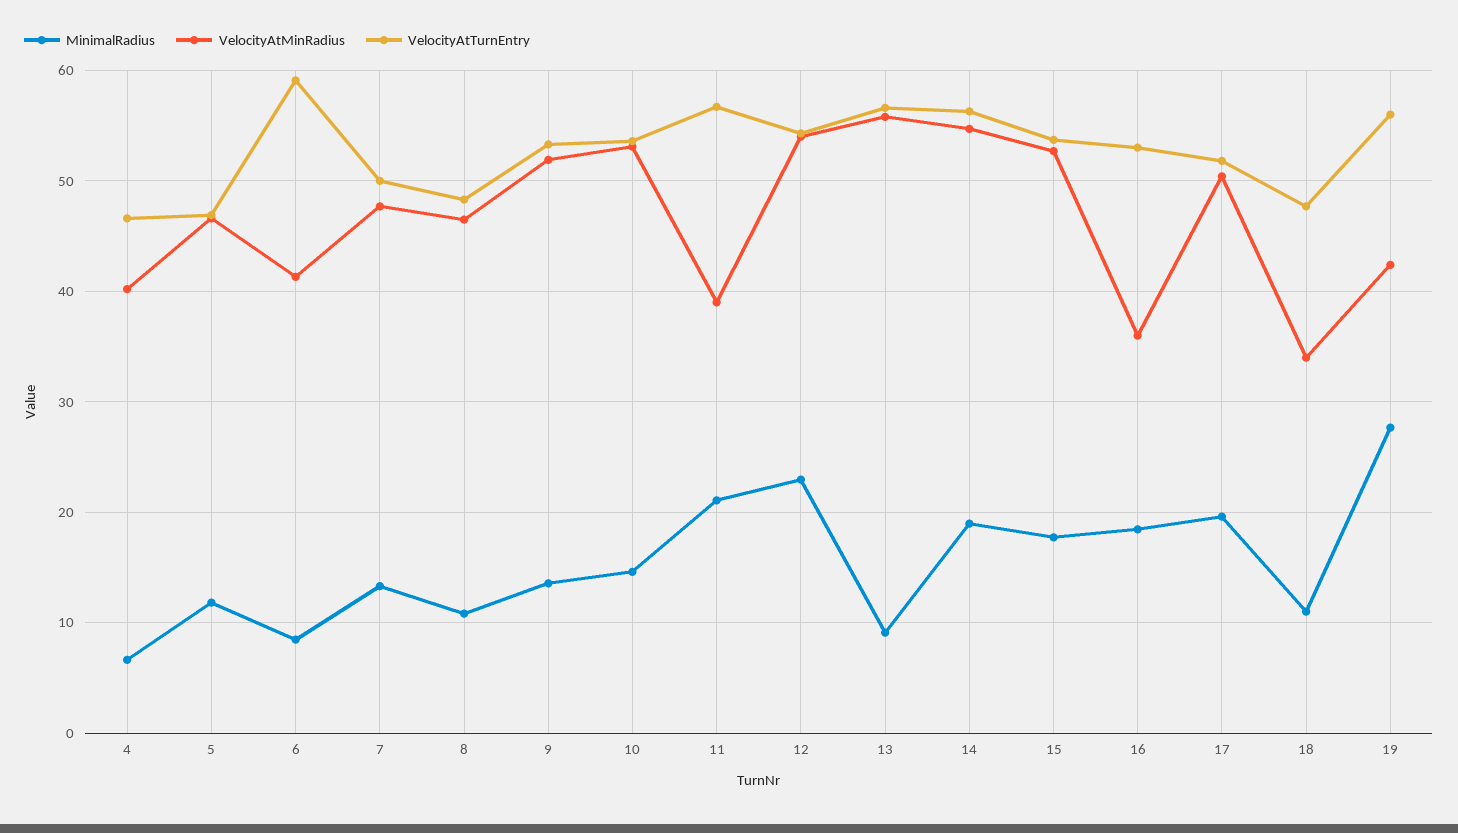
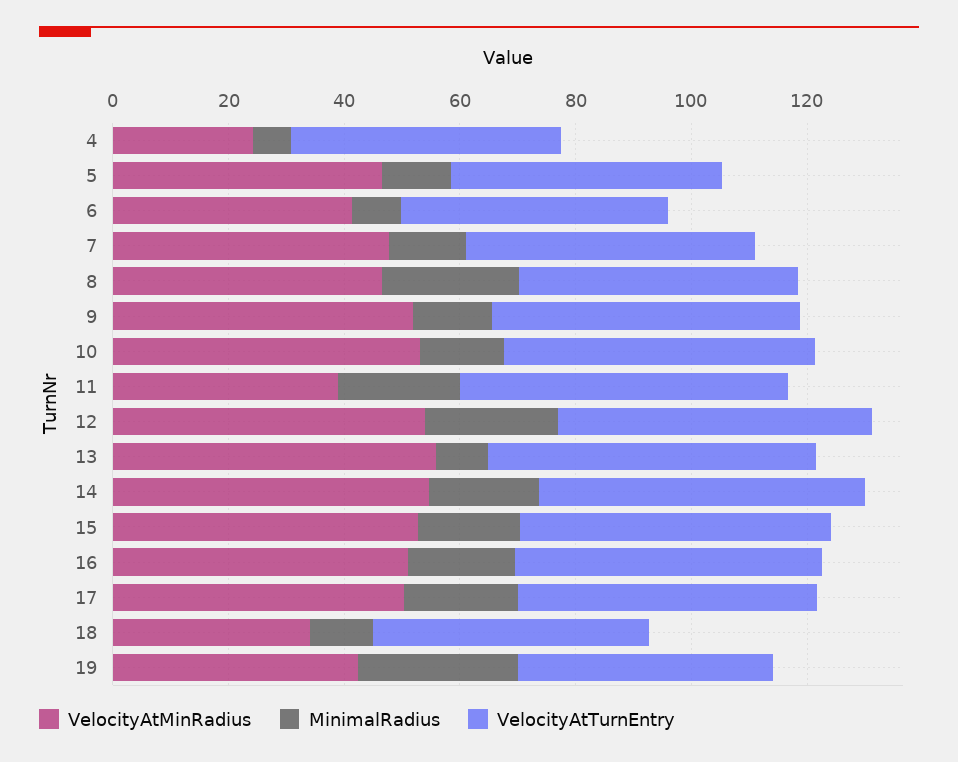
VelocityAtMinRadius, 4: 40 -> 25
VelocityAtTurnEntry, 6: 59 -> 45
MinimalRadius, 8: 11 -> 25
VelocityAtMinRadius, 16: 36 -> 50
VelocityAtTurnEntry, 19: 56 -> 45

